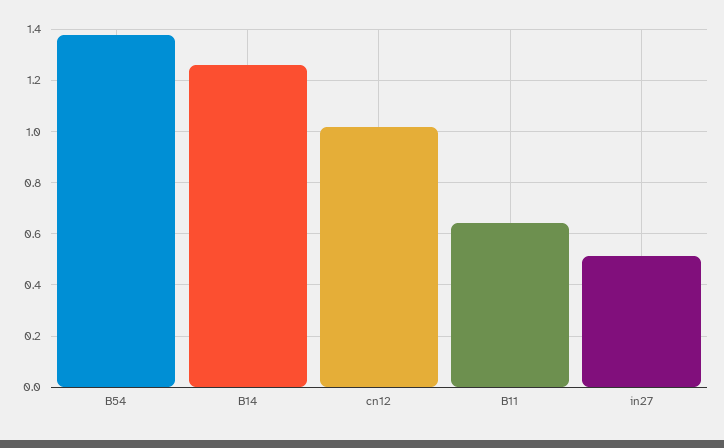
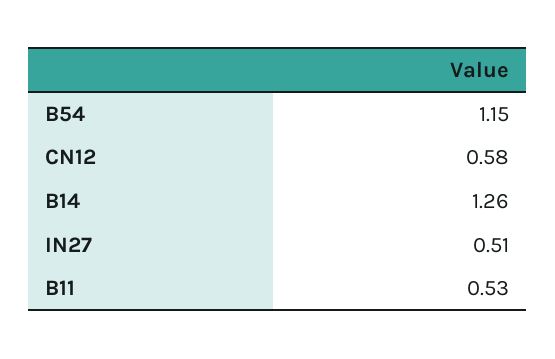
B54: 1.375 -> 1.15
cn12: 1.025 -> 0.58
B11: 0.65 -> 0.53

